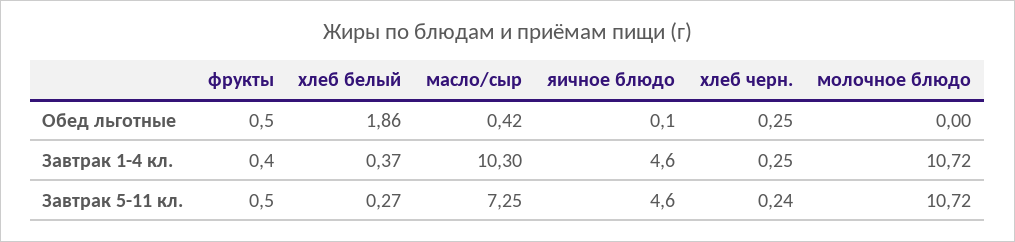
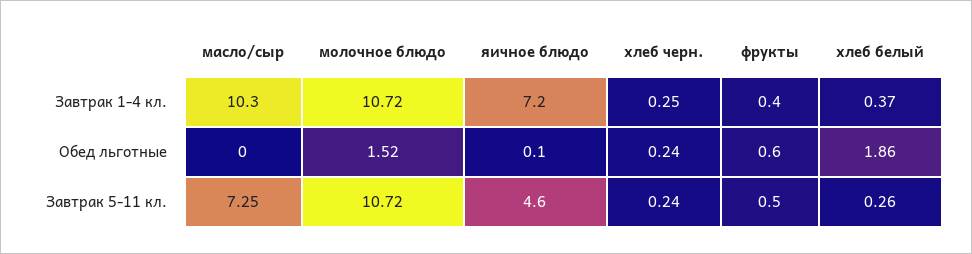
фрукты, Обед льготные: 0.5 -> 0.6
масло/сыр, Обед льготные: 0.42 -> 0
хлеб черн., Обед льготные: 0.25 -> 0.24
молочное блюдо, Обед льготные: 0 -> 1.52
яичное блюдо, Завтрак 1-4 кл.: 4.6 -> 7.2
хлеб белый, Завтрак 5-11 кл.: 0.27 -> 0.26

